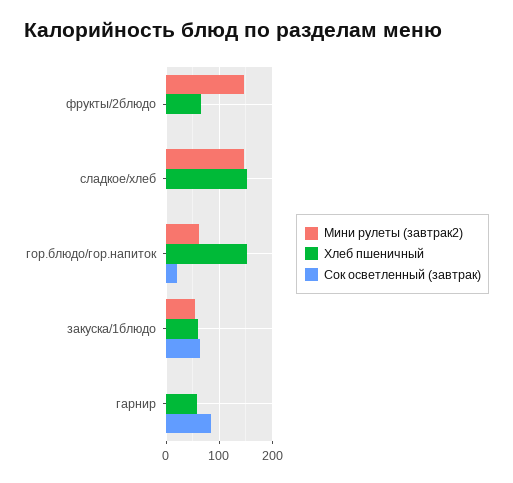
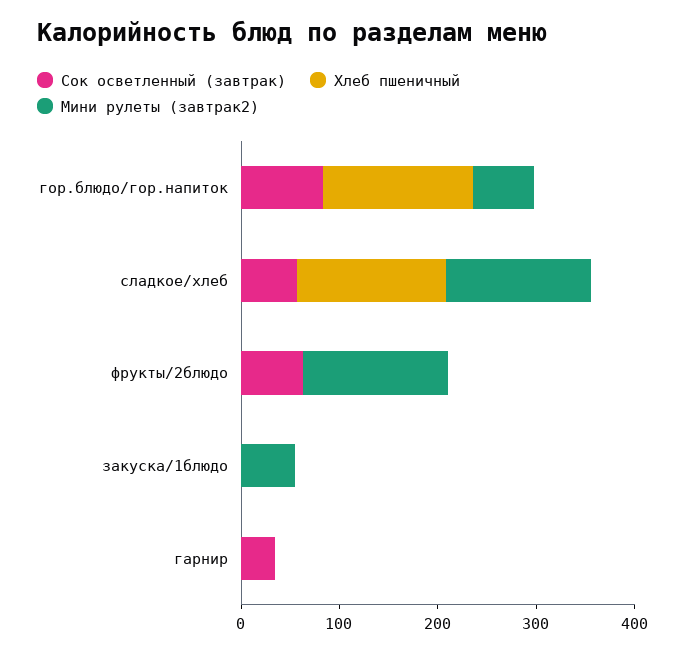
Хлеб пшеничный, фрукты/2блюдо: 60 -> 0
Сок осветленный (завтрак), фрукты/2блюдо: 0 -> 60
Сок осветленный (завтрак), сладкое/хлеб: 0 -> 60
Сок осветленный (завтрак), гор.блюдо/гор.напиток: 20 -> 80
Хлеб пшеничный, закуска/1блюдо: 60 -> 0
Сок осветленный (завтрак), закуска/1блюдо: 60 -> 0
Хлеб пшеничный, гарнир: 60 -> 0
Сок осветленный (завтрак), гарнир: 80 -> 40

